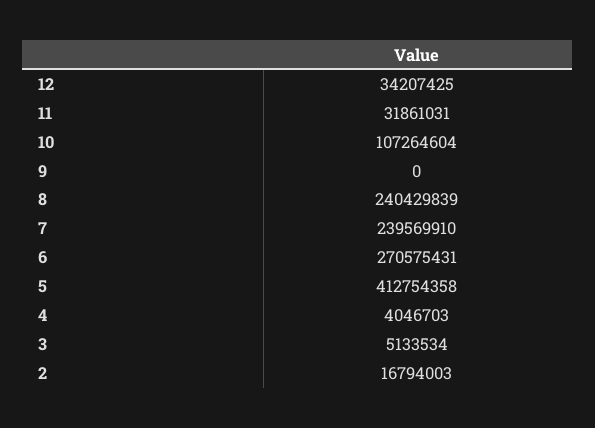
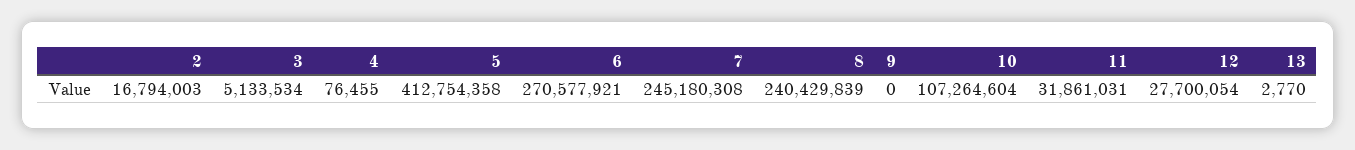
12: 34207425 -> 27700054
7: 239569910 -> 245180308
6: 270575431 -> 270577921
4: 4046703 -> 76455
13: none -> 2770

